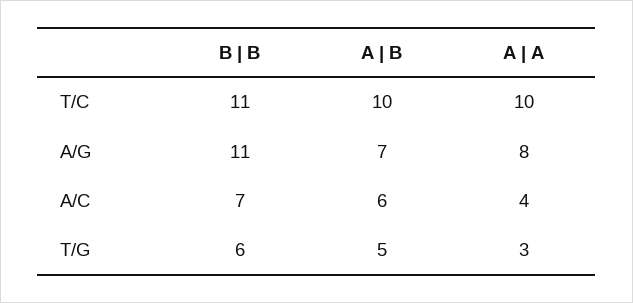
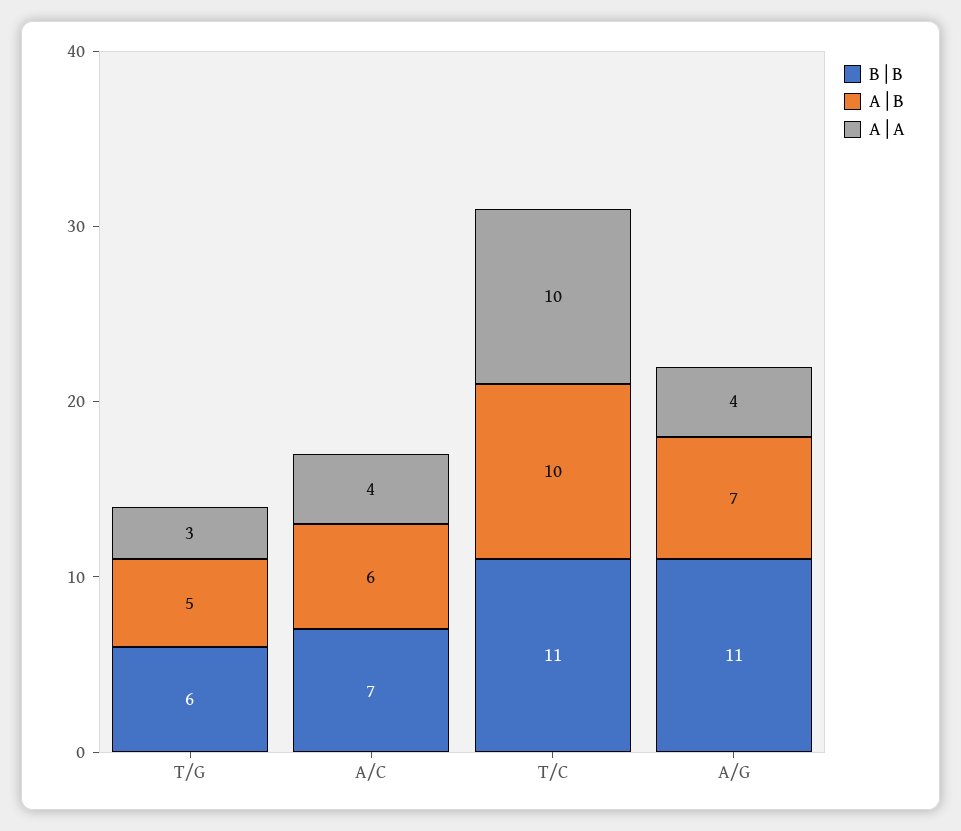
A | A, A/G: 8 -> 4

